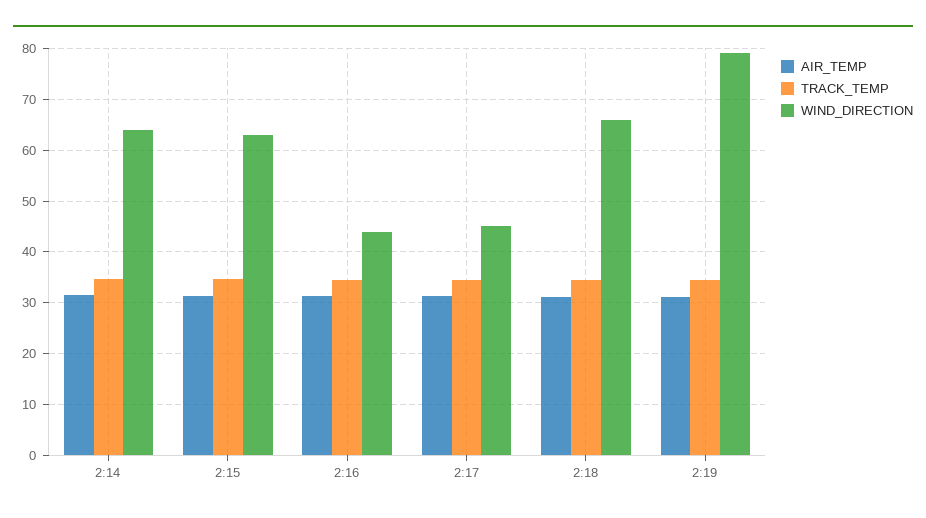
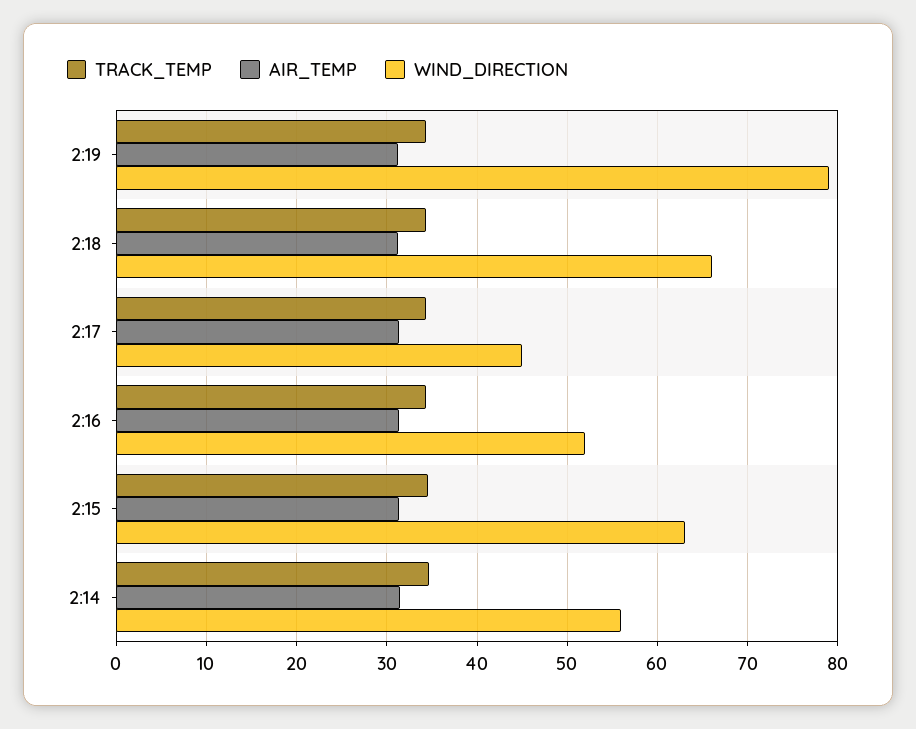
WIND_DIRECTION, 2:14: 64 -> 56
WIND_DIRECTION, 2:16: 44 -> 52

